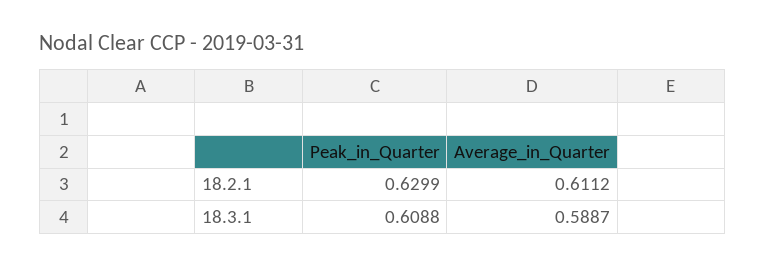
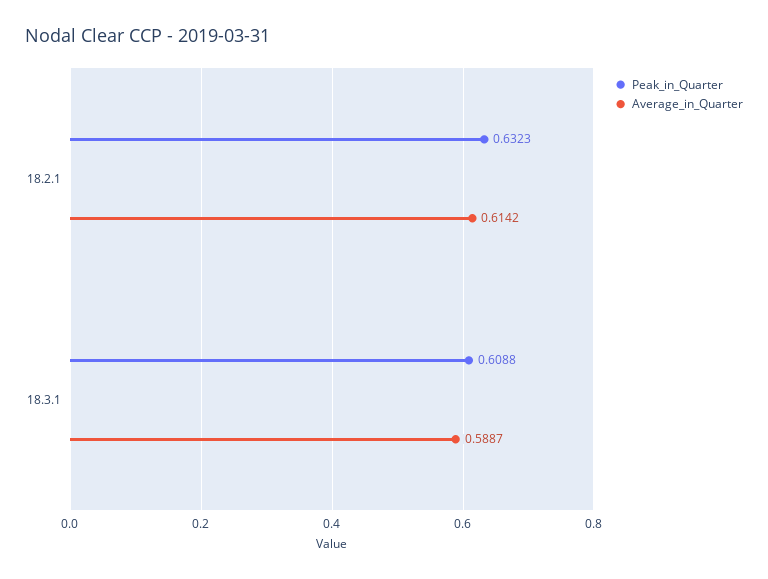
Peak_in_Quarter, 18.2.1: 0.6299 -> 0.6323
Average_in_Quarter, 18.2.1: 0.6112 -> 0.6142

